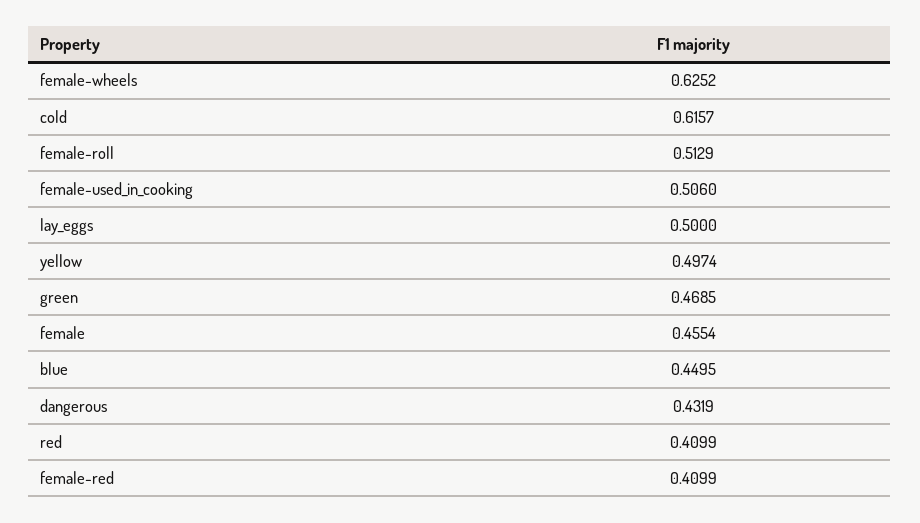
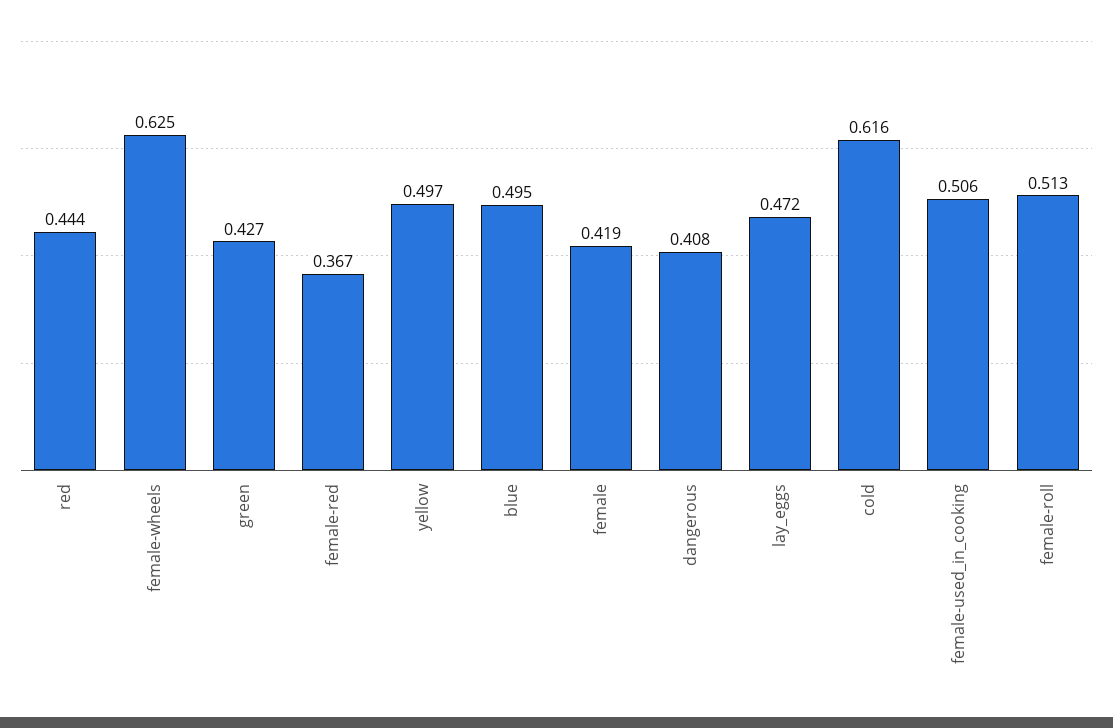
lay_eggs: 0.5 -> 0.472
green: 0.4685 -> 0.427
female: 0.4554 -> 0.419
blue: 0.4495 -> 0.495
dangerous: 0.4319 -> 0.408
red: 0.4099 -> 0.444
female-red: 0.4099 -> 0.367

